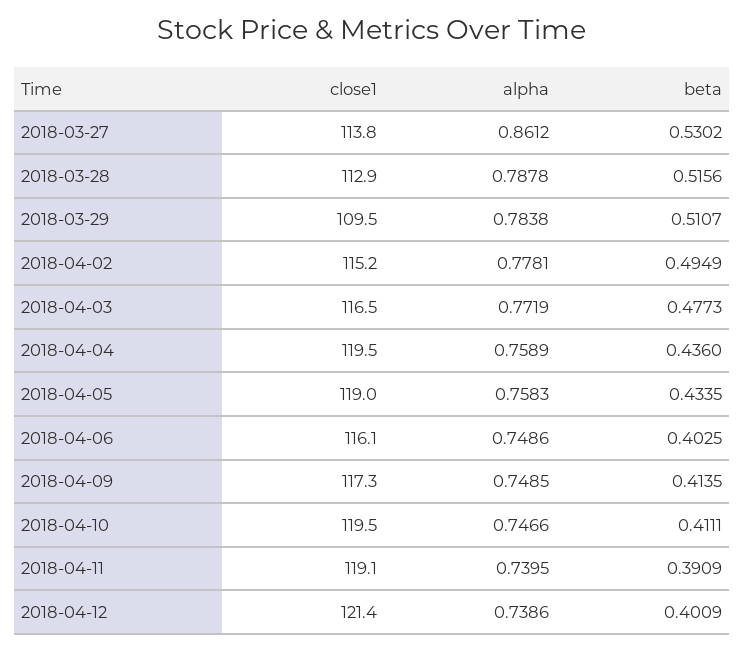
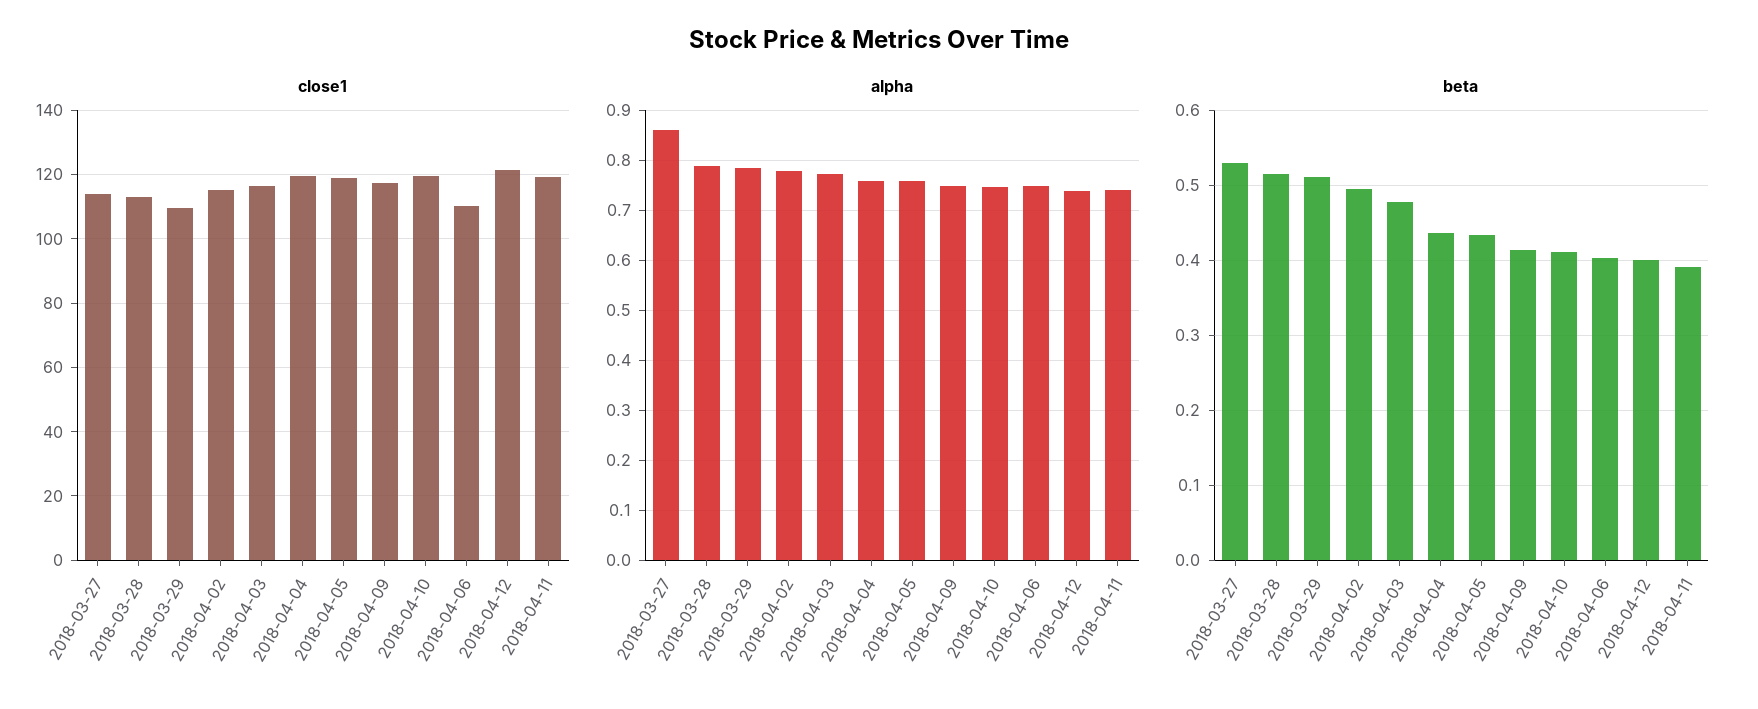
close1, 2018-04-06: 116.1 -> 110

